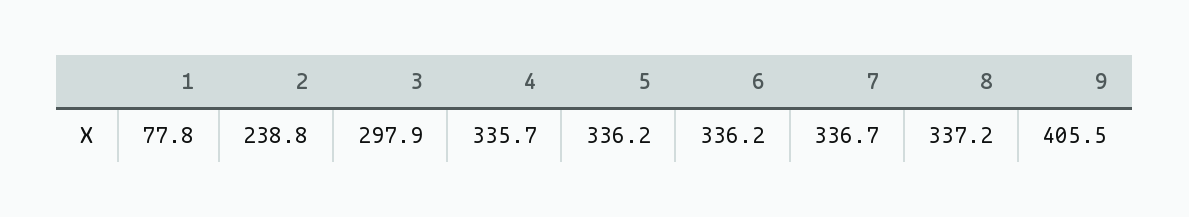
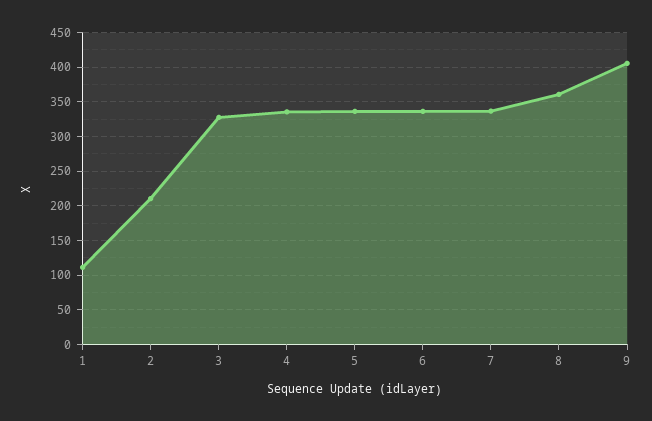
1: 77.8 -> 110
2: 238.8 -> 210
3: 297.9 -> 330
8: 337.2 -> 360

